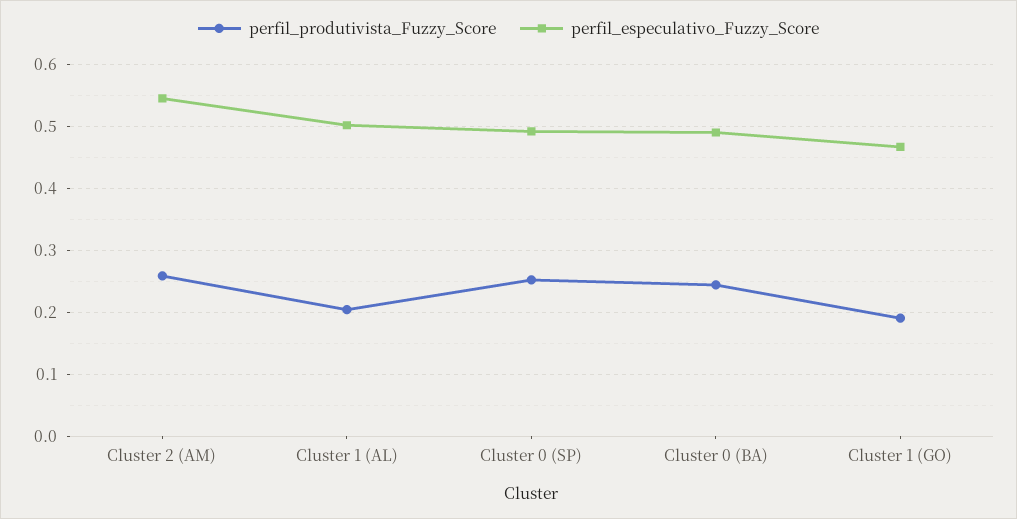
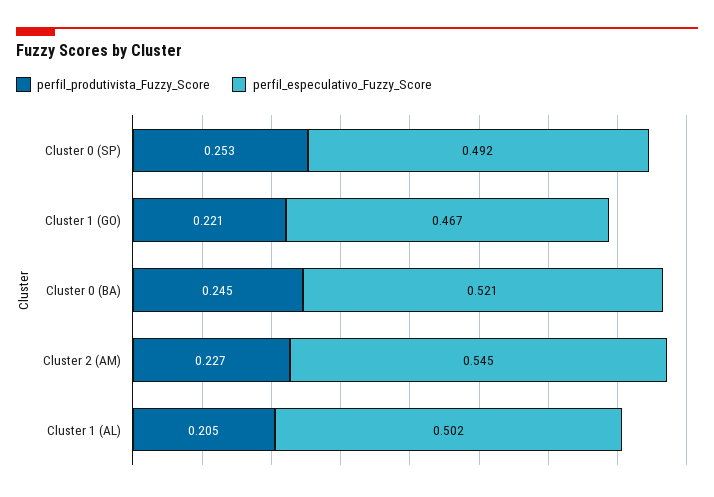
perfil_produtivista_Fuzzy_Score, Cluster 2 (AM): 0.26 -> 0.227
perfil_especulativo_Fuzzy_Score, Cluster 0 (BA): 0.49 -> 0.521
perfil_produtivista_Fuzzy_Score, Cluster 1 (GO): 0.19 -> 0.221

